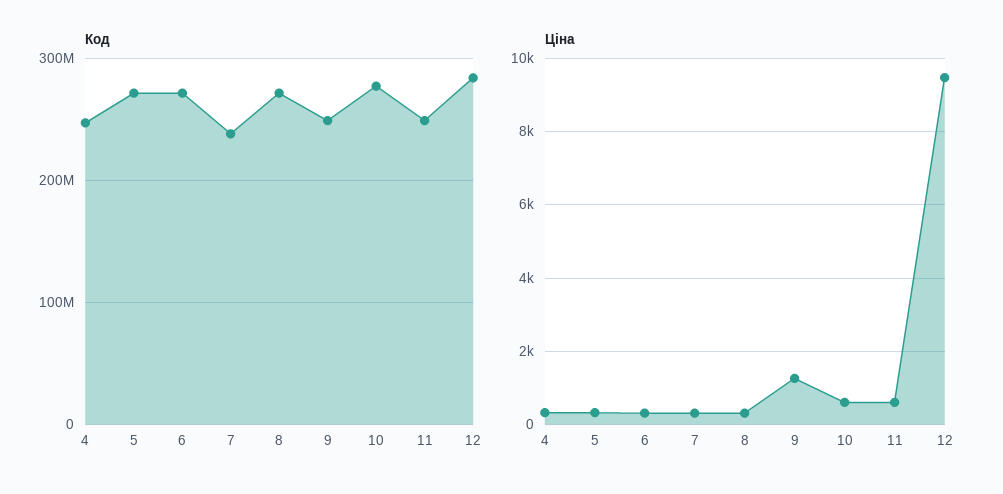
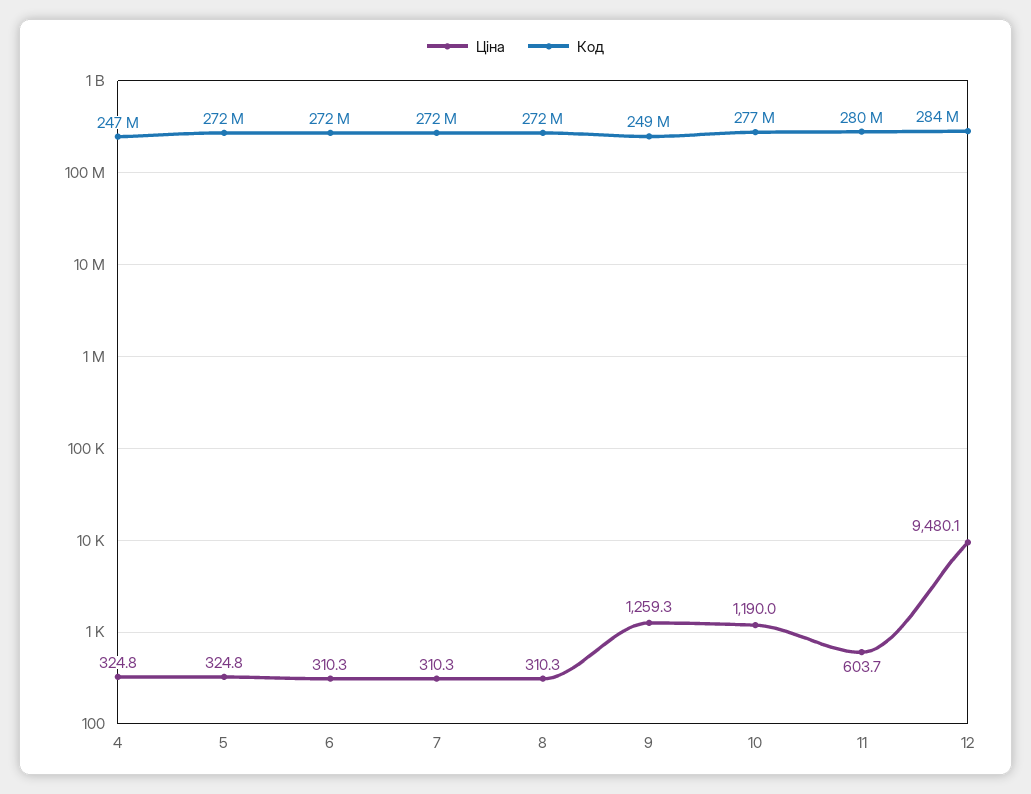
Код, 7: 240000000 -> 272000000
Код, 11: 250000000 -> 280000000
Ціна, 10: 600 -> 1190

